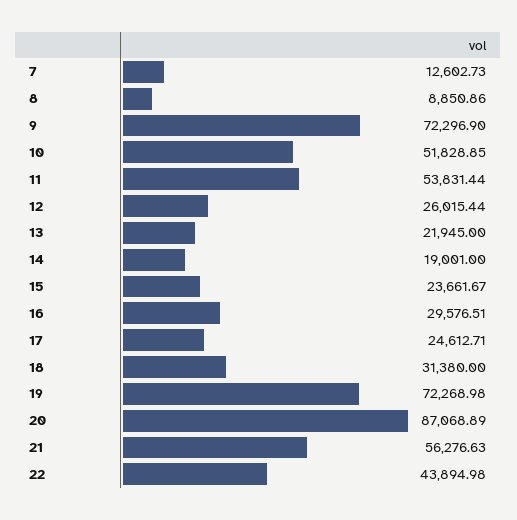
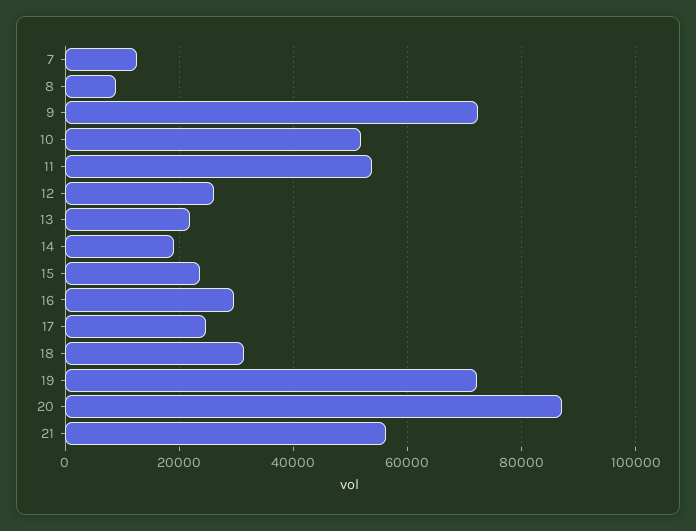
22: 43894.98 -> none

